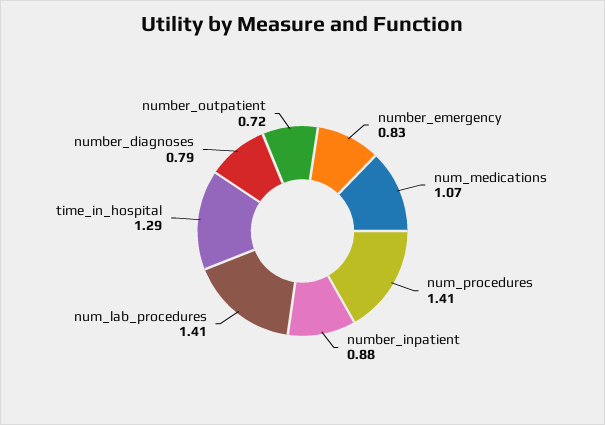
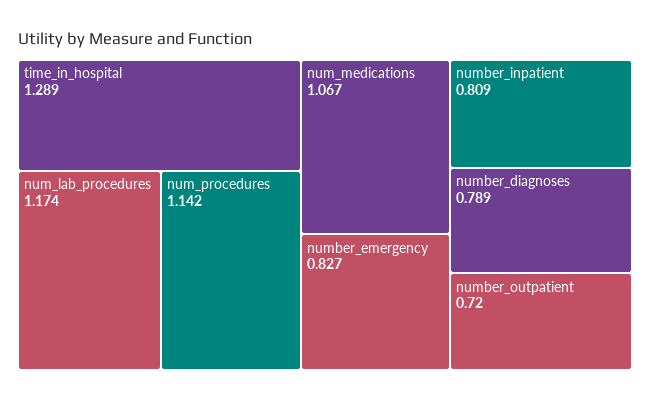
num_procedures: 1.41 -> 1.142
number_inpatient: 0.88 -> 0.809
num_lab_procedures: 1.41 -> 1.174

